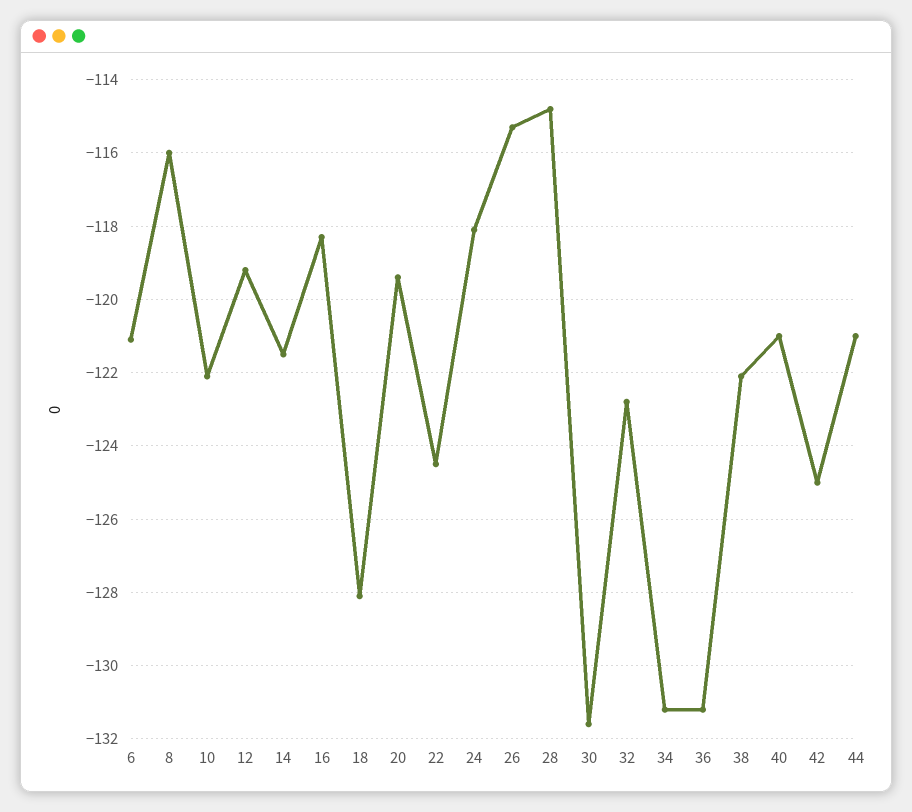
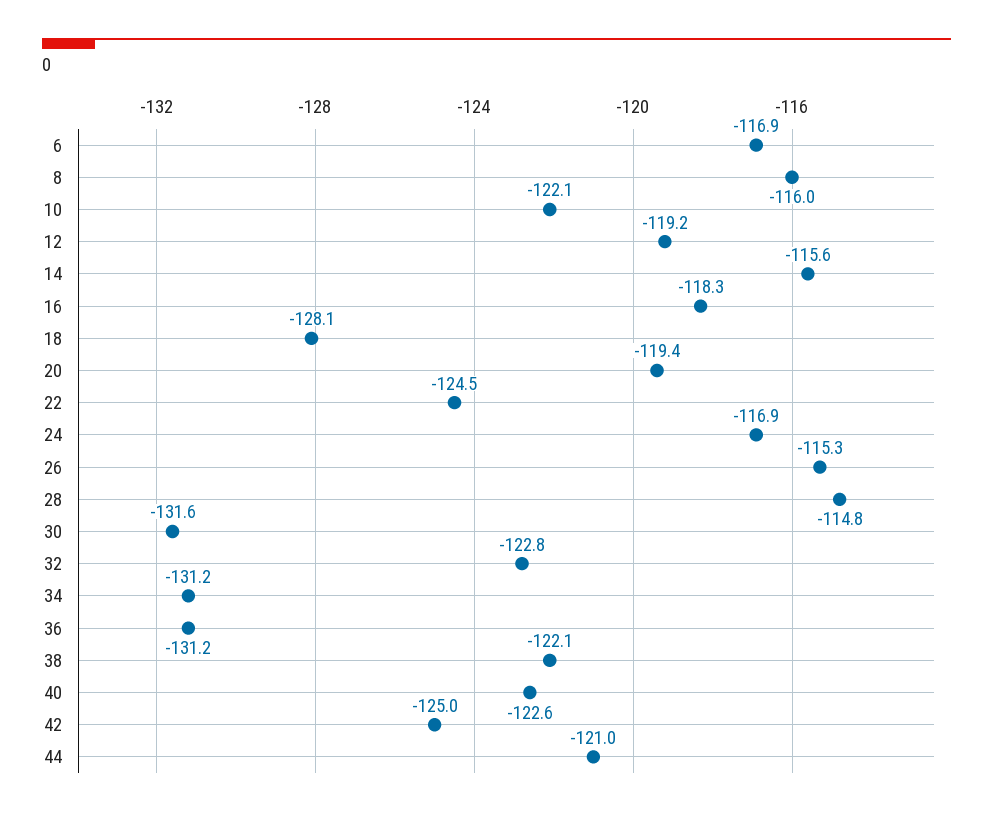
6: -121 -> -116.9
14: -121.5 -> -115.6
24: -118 -> -116.9
40: -121 -> -122.6

